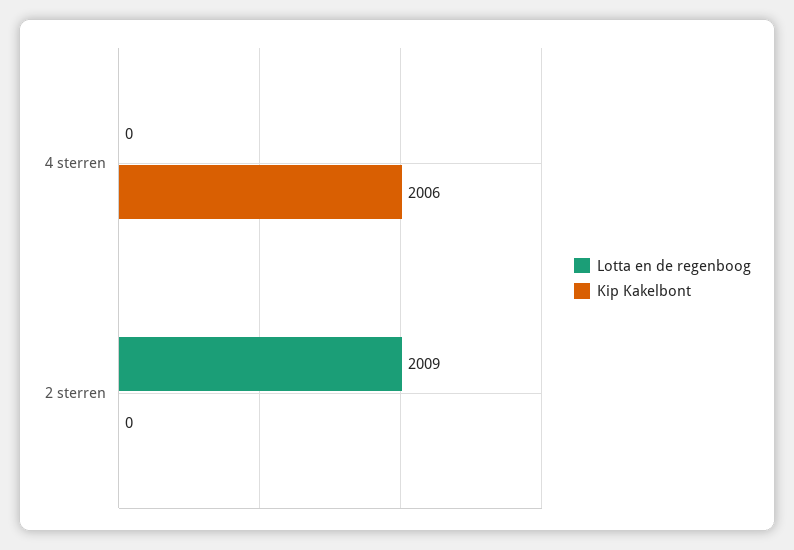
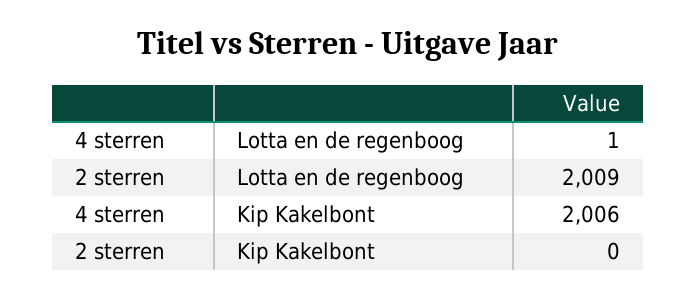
Lotta en de regenboog, 4 sterren: 0 -> 1

